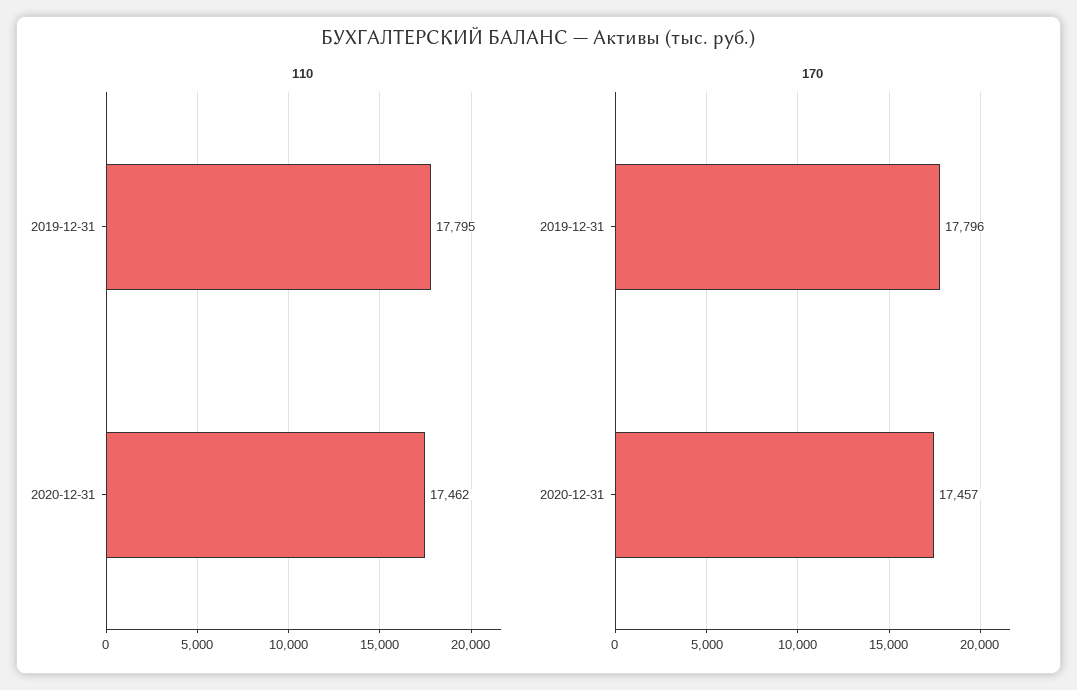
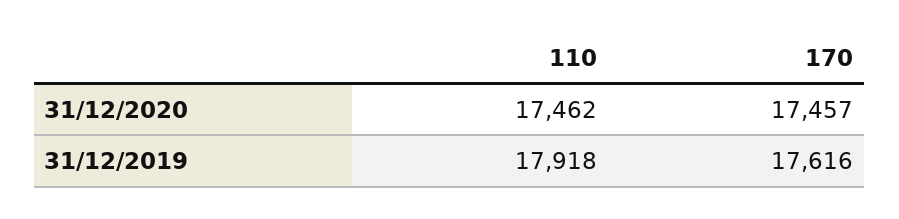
110, 2019-12-31: 17795 -> 17918
170, 2019-12-31: 17796 -> 17616

